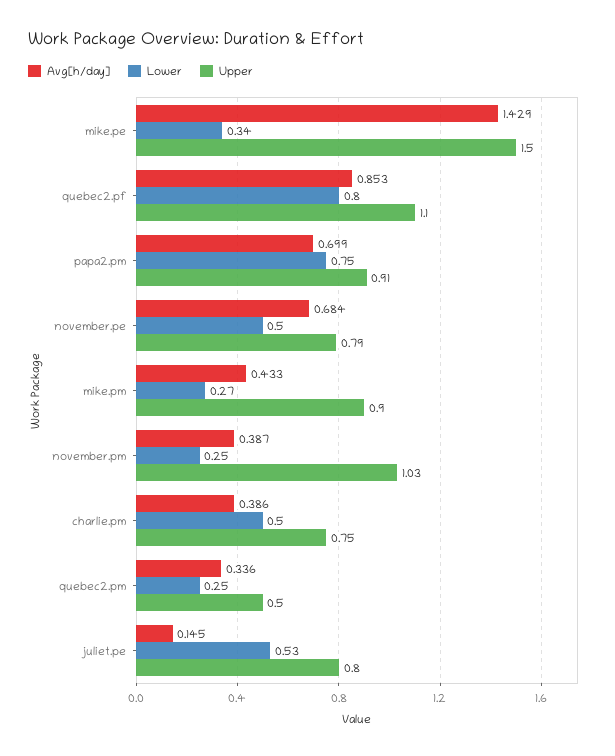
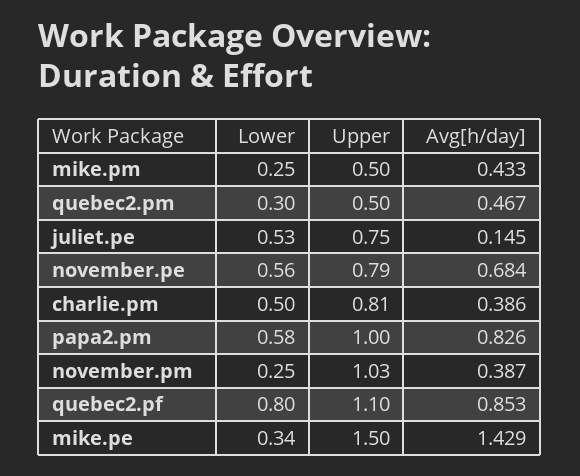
Avg[h/day], papa2.pm: 0.699 -> 0.826
Lower, papa2.pm: 0.75 -> 0.58
Upper, papa2.pm: 0.91 -> 1
Lower, november.pe: 0.5 -> 0.56
Lower, mike.pm: 0.27 -> 0.25
Upper, mike.pm: 0.9 -> 0.5
Upper, charlie.pm: 0.75 -> 0.81
Avg[h/day], quebec2.pm: 0.336 -> 0.467
Lower, quebec2.pm: 0.25 -> 0.3
Upper, juliet.pe: 0.8 -> 0.75

